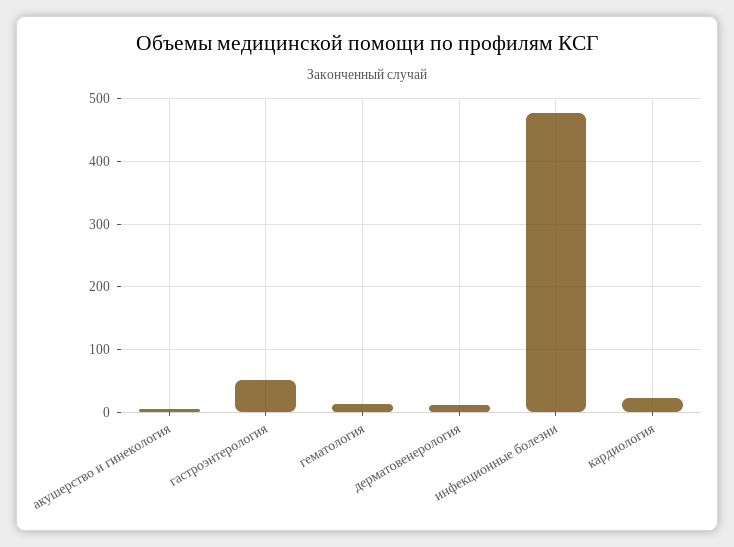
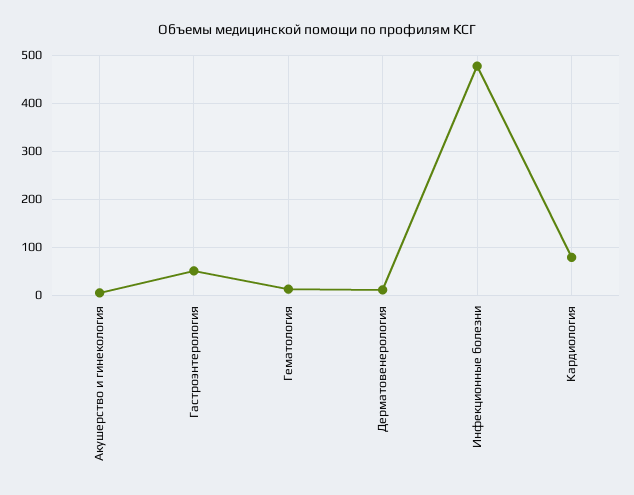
кардиология: 20 -> 80

